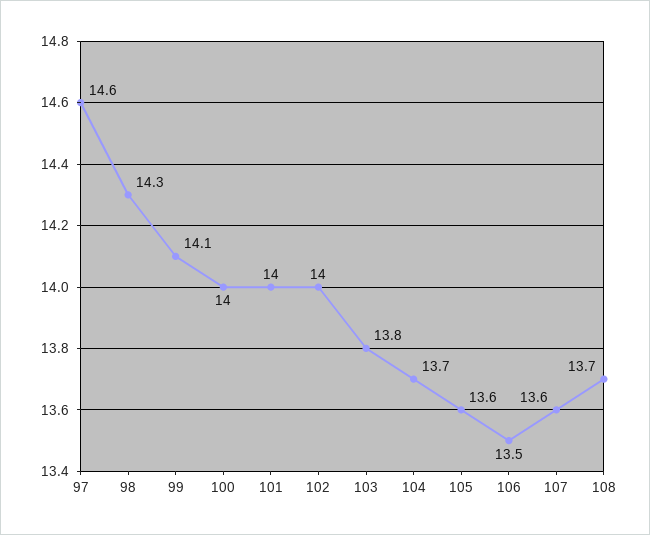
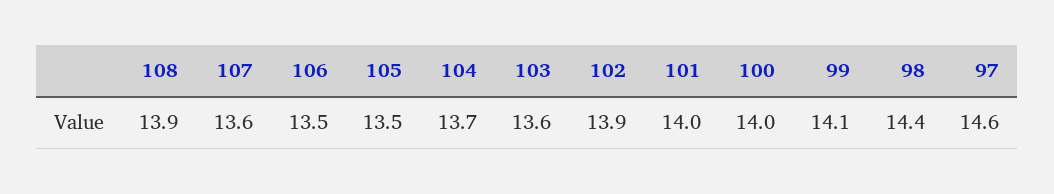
98: 14.3 -> 14.4
102: 14 -> 13.9
103: 13.8 -> 13.6
105: 13.6 -> 13.5
108: 13.7 -> 13.9

